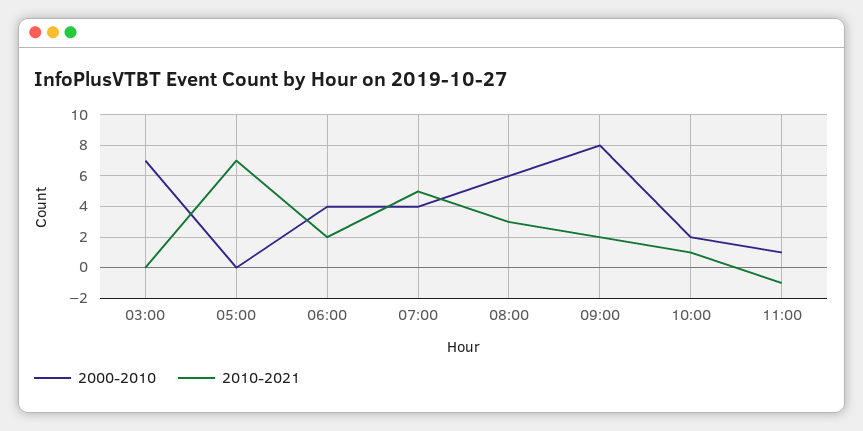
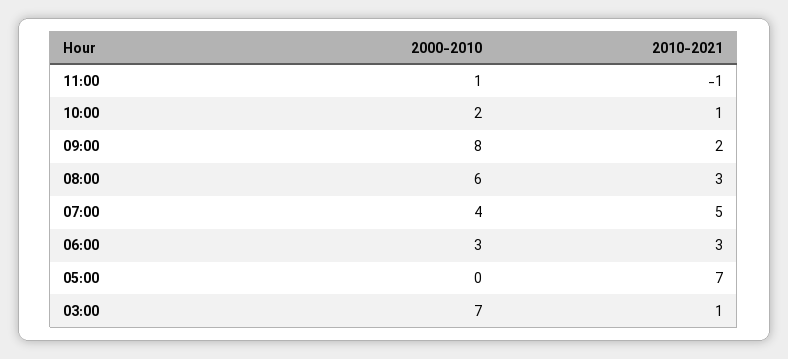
2010-2021, 03:00: 0 -> 1
2000-2010, 06:00: 4 -> 3
2010-2021, 06:00: 2 -> 3

